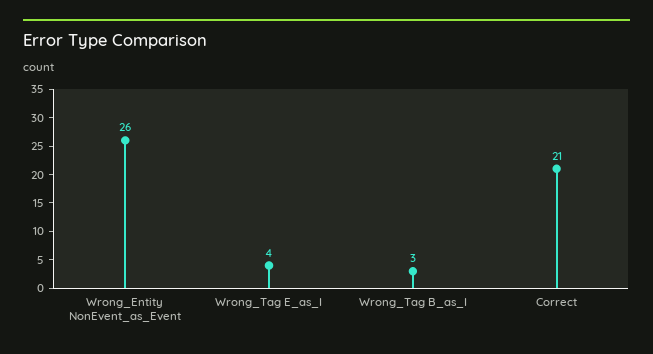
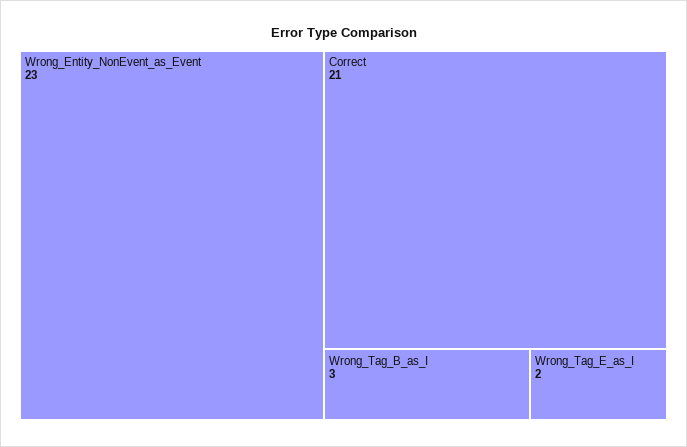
Wrong_Entity NonEvent_as_Event: 26 -> 23
Wrong_Tag E_as_I: 4 -> 2

